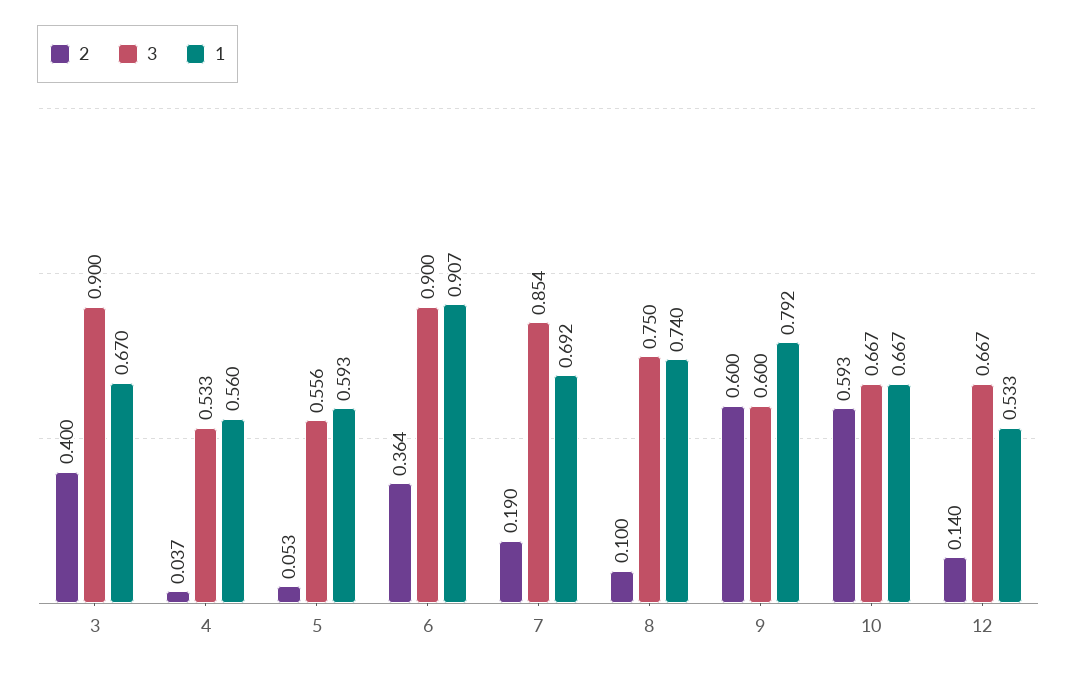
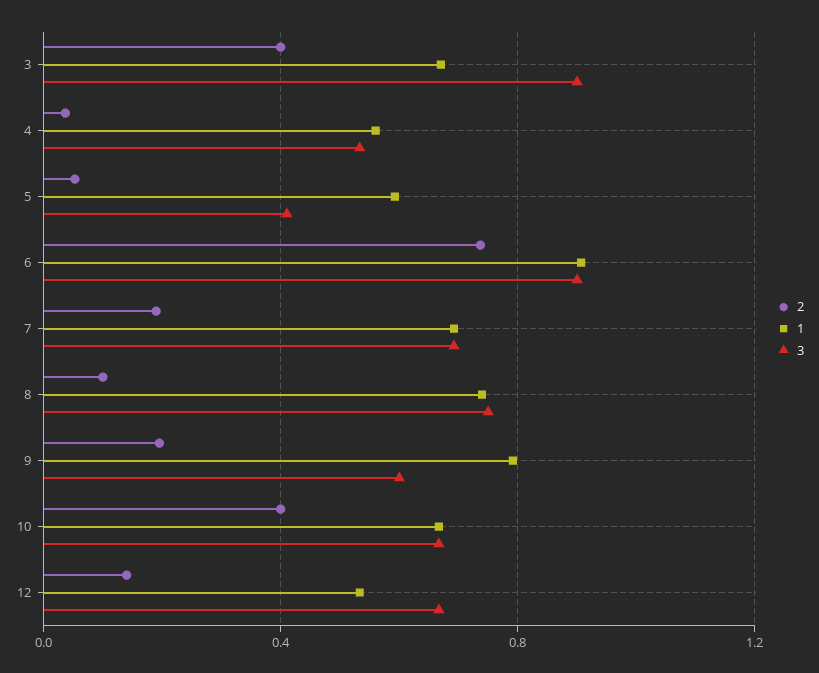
3, 5: 0.556 -> 0.4
2, 6: 0.364 -> 0.75
3, 7: 0.854 -> 0.7
2, 9: 0.6 -> 0.2
2, 10: 0.593 -> 0.4

